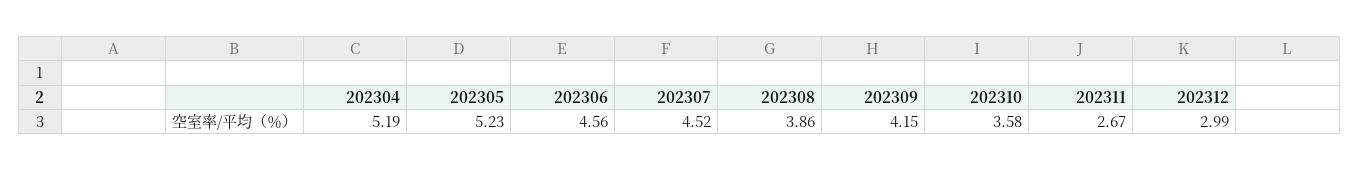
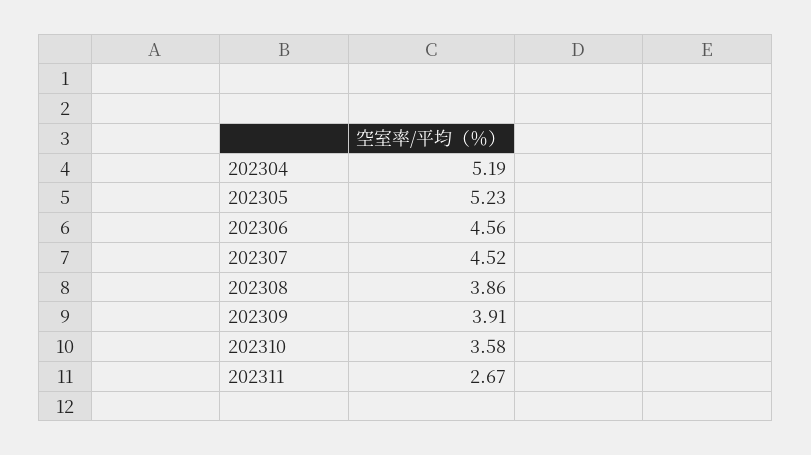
202309: 4.15 -> 3.91
202312: 2.99 -> none

